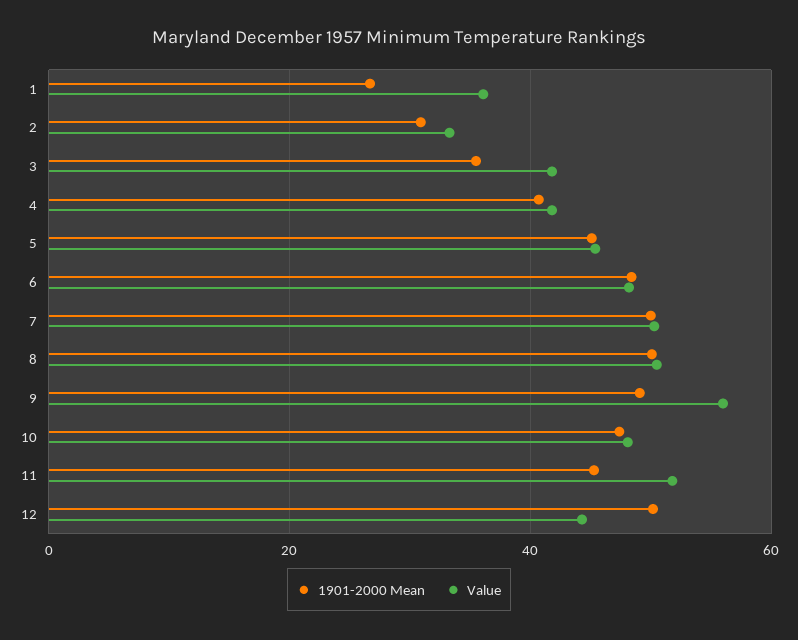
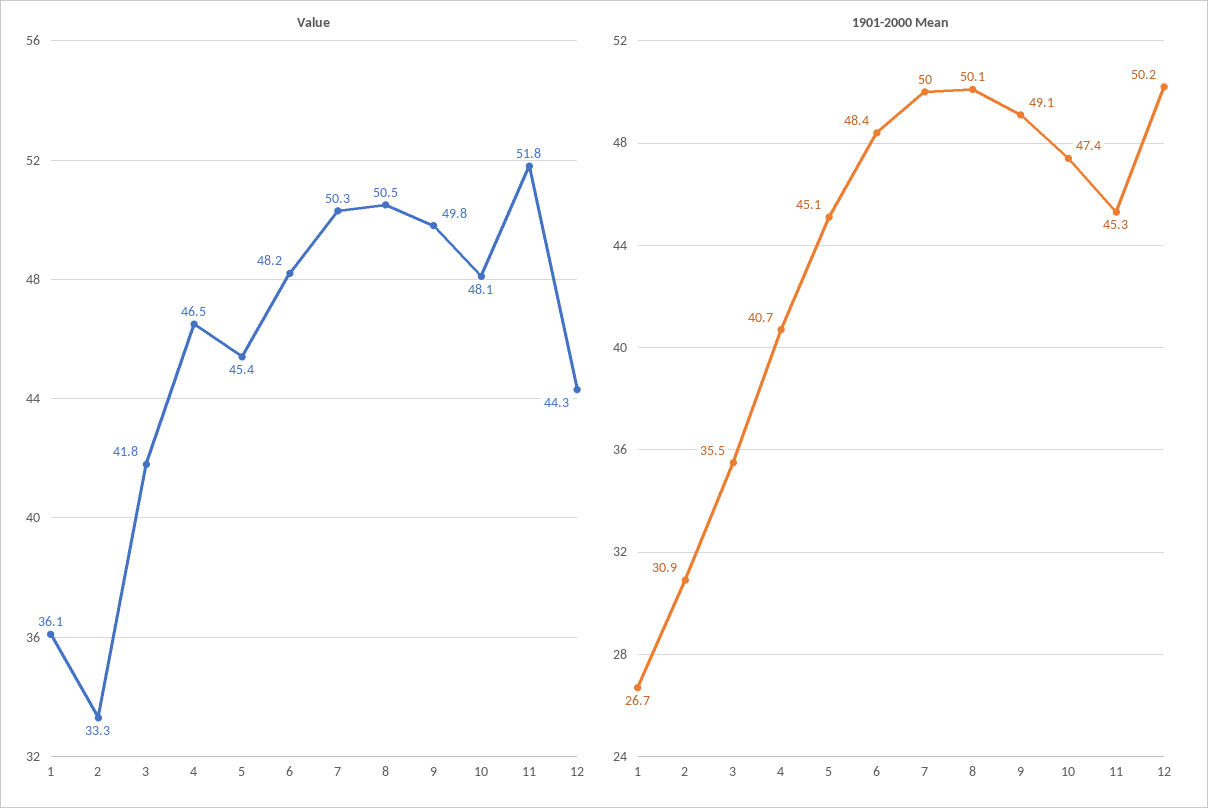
Value, 4: 42 -> 46.5
Value, 9: 56 -> 49.8

